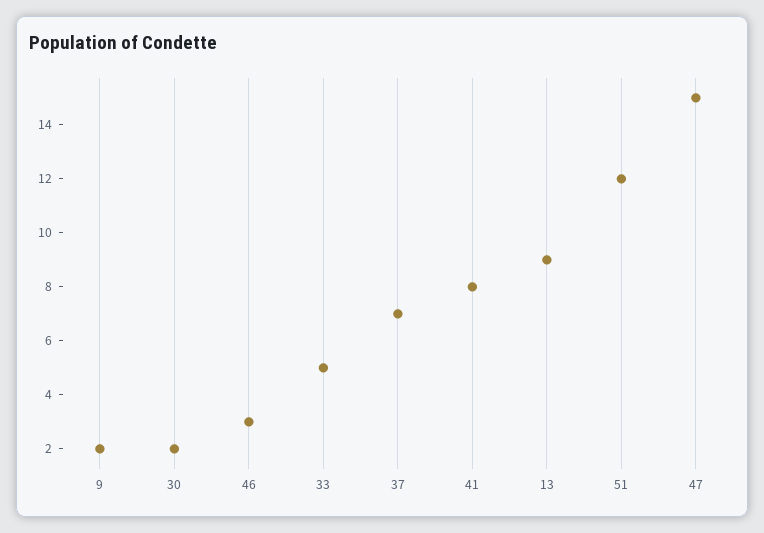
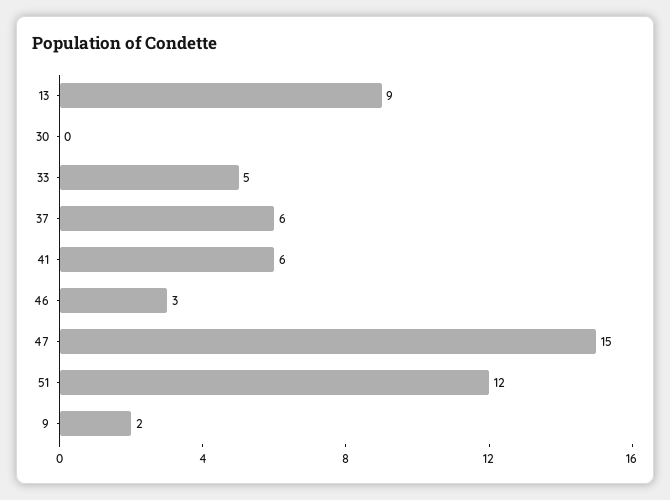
30: 2 -> 0
37: 7 -> 6
41: 8 -> 6

